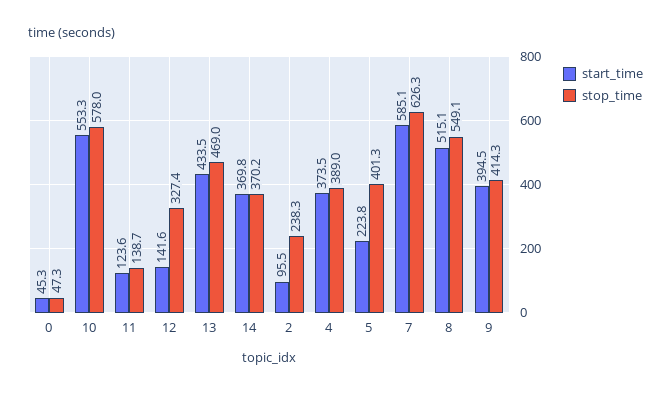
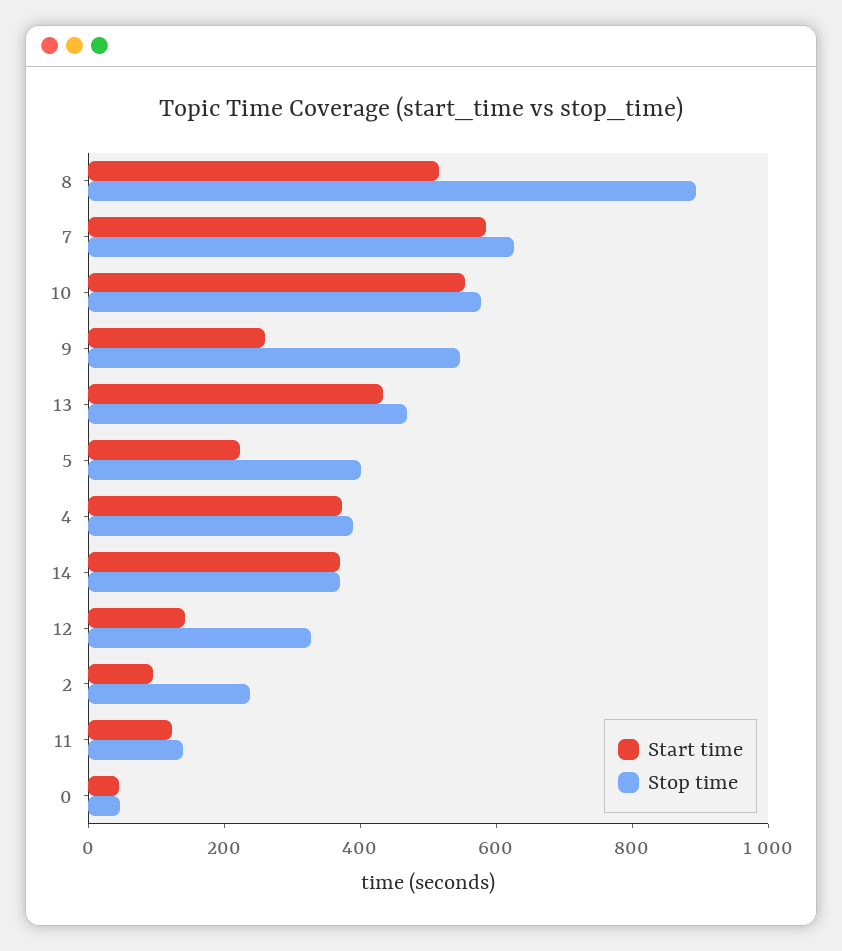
stop_time, 8: 549.1 -> 900
start_time, 9: 394.5 -> 250
stop_time, 9: 414.3 -> 550

